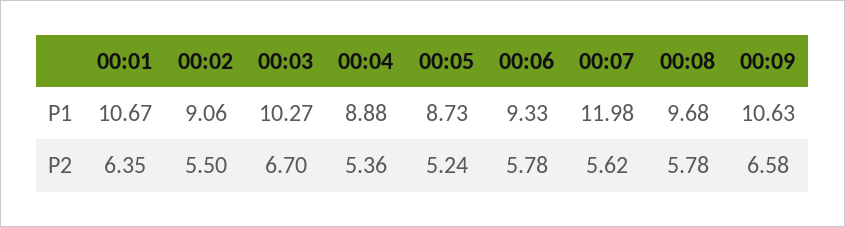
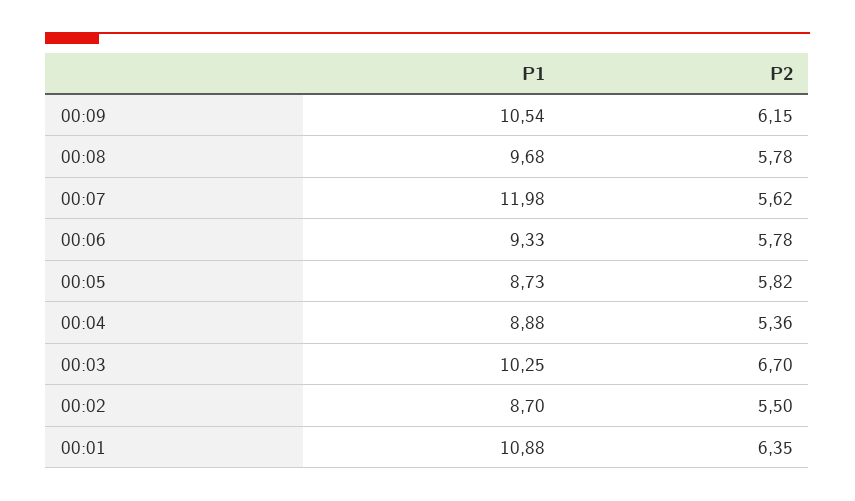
00:01, P1: 10.67 -> 10.88
00:02, P1: 9.06 -> 8.7
00:03, P1: 10.27 -> 10.25
00:09, P1: 10.63 -> 10.54
00:05, P2: 5.24 -> 5.82
00:09, P2: 6.58 -> 6.15

